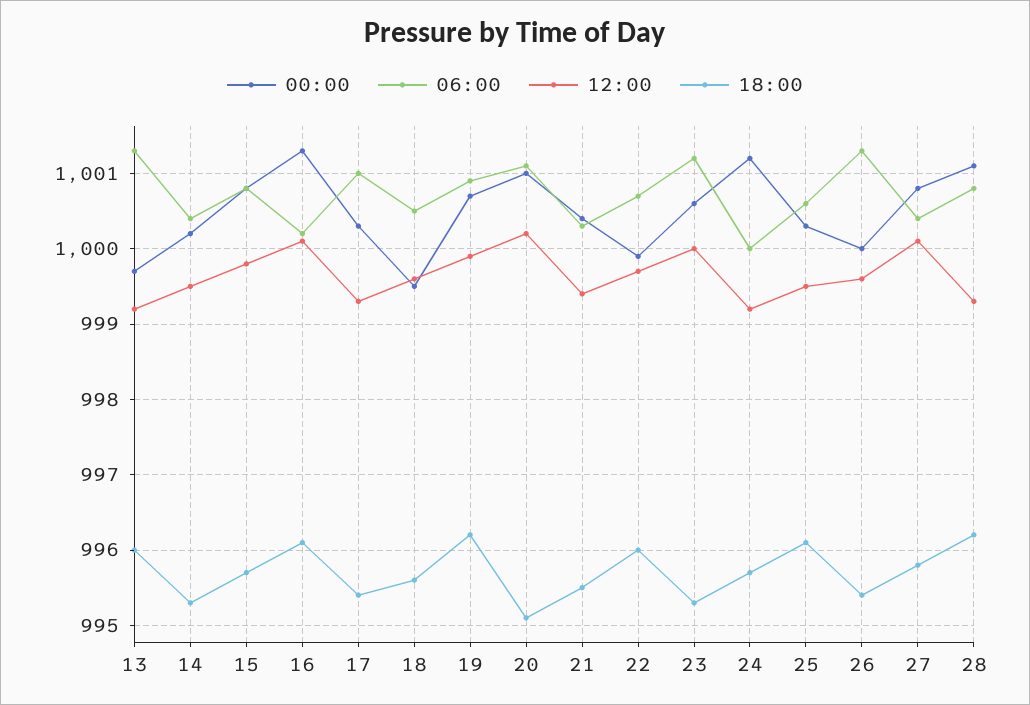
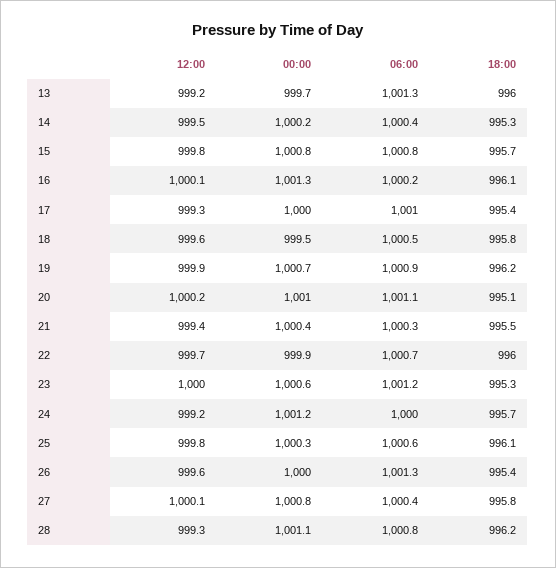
00:00, 17: 1000.3 -> 1000
18:00, 18: 995.6 -> 995.8
12:00, 25: 999.5 -> 999.8

